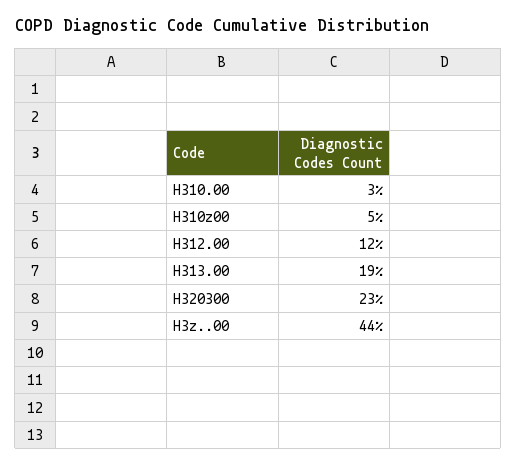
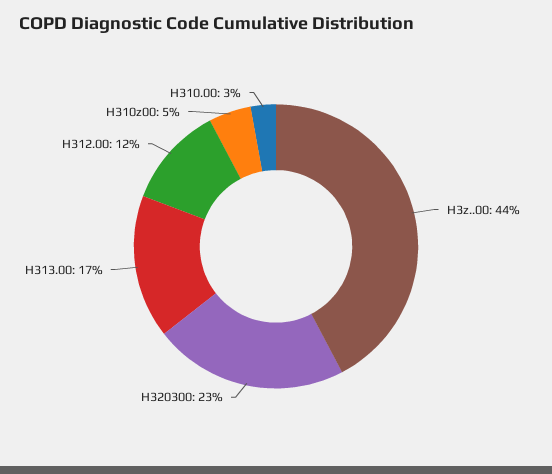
H313.00: 19 -> 17

